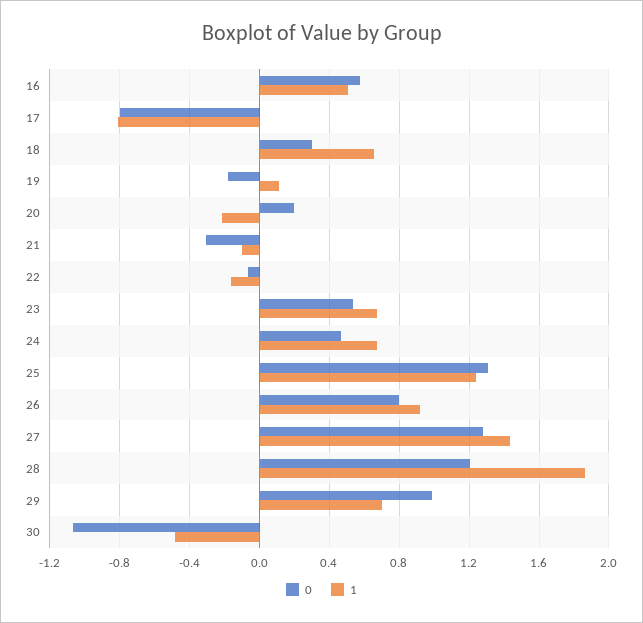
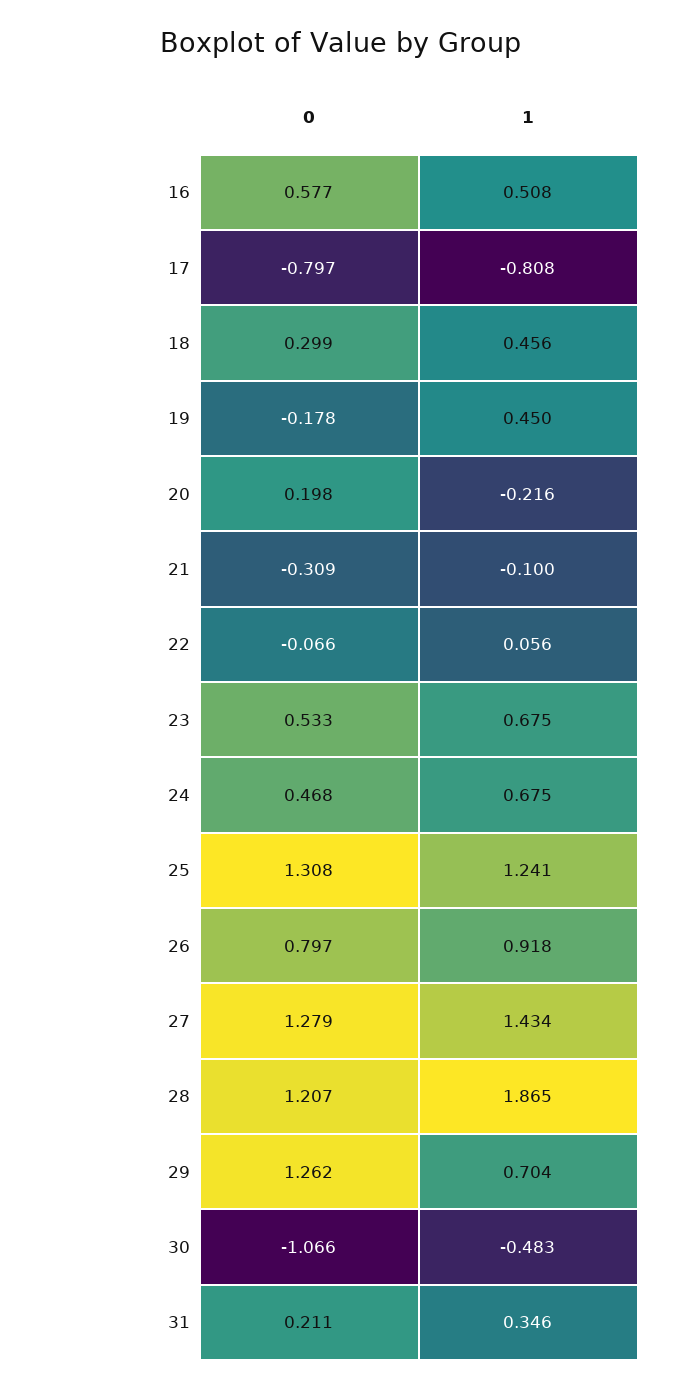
1, 18: 0.65 -> 0.456
1, 19: 0.1 -> 0.45
1, 22: -0.15 -> 0.056
0, 29: 1 -> 1.262
0, 31: none -> 0.211
1, 31: none -> 0.346

